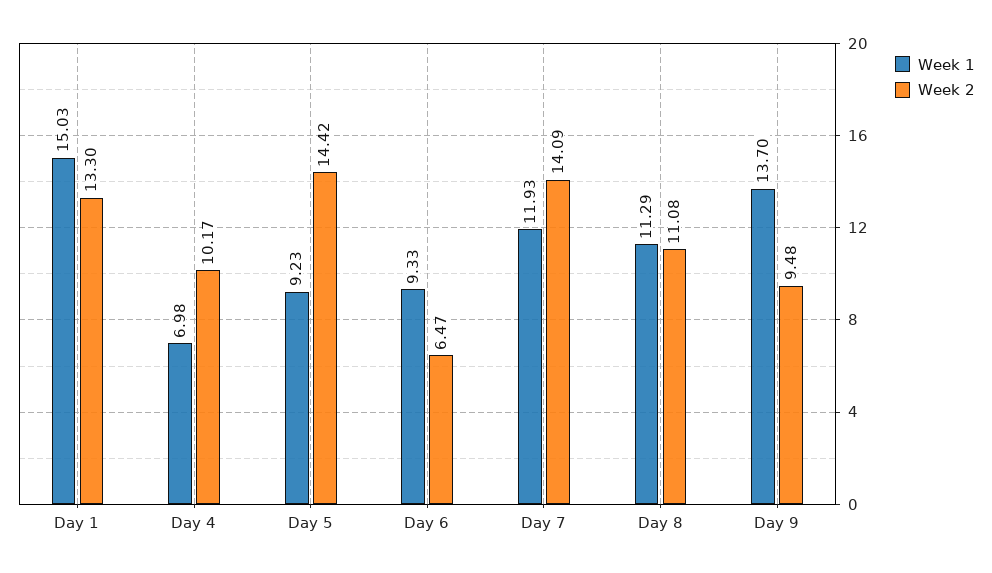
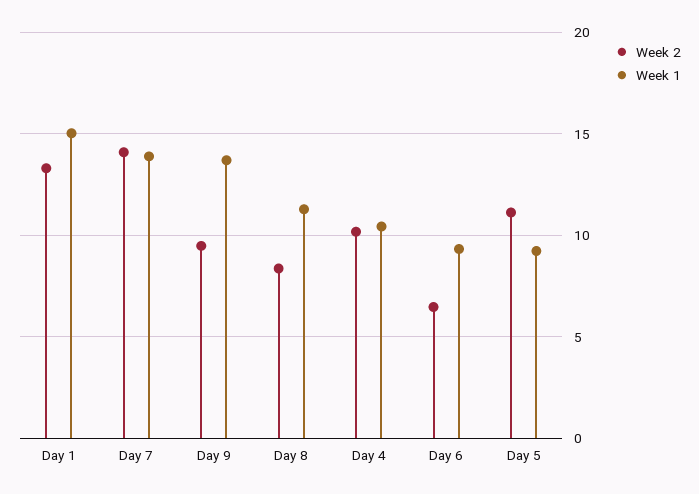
Week 1, Day 4: 6.98 -> 10.5
Week 2, Day 5: 14.42 -> 11
Week 1, Day 7: 11.93 -> 14
Week 2, Day 8: 11.08 -> 8.5

